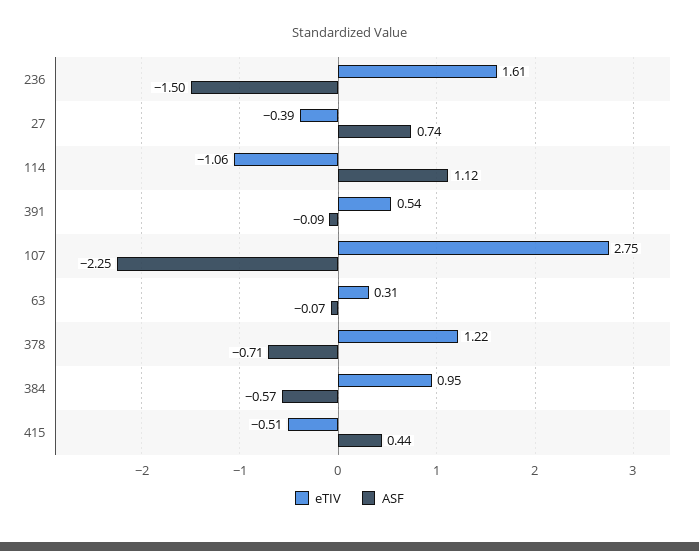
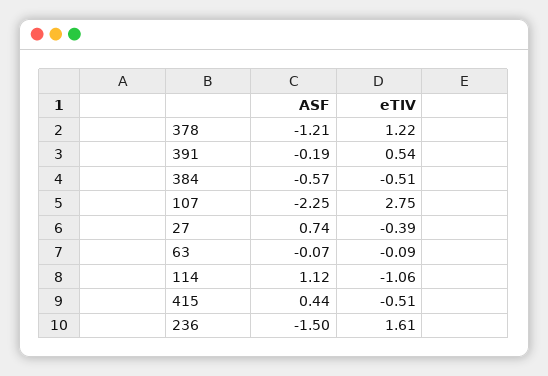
ASF, 391: -0.09 -> -0.19
eTIV, 63: 0.31 -> -0.09
ASF, 378: -0.71 -> -1.21
eTIV, 384: 0.95 -> -0.51

